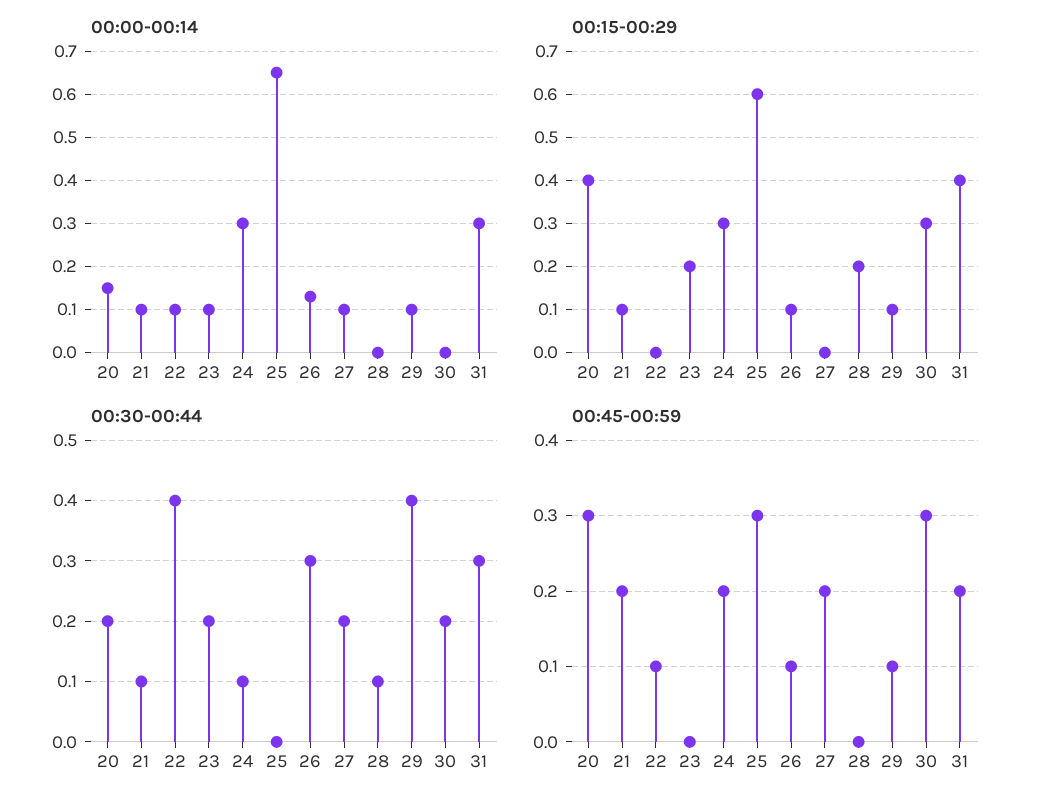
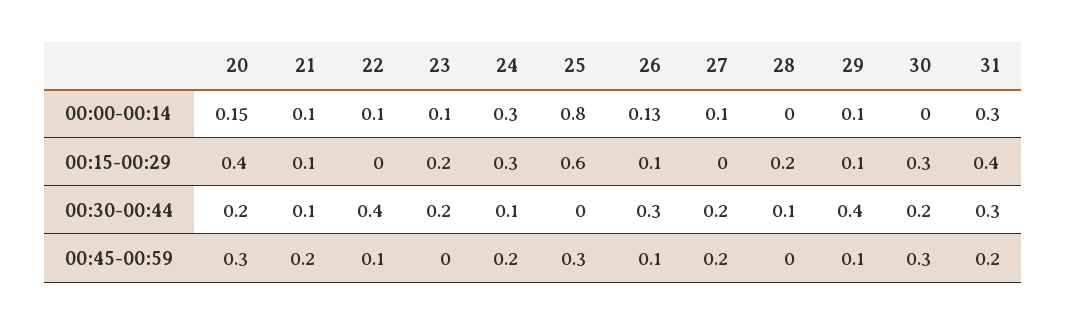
00:00-00:14, 25: 0.65 -> 0.8

